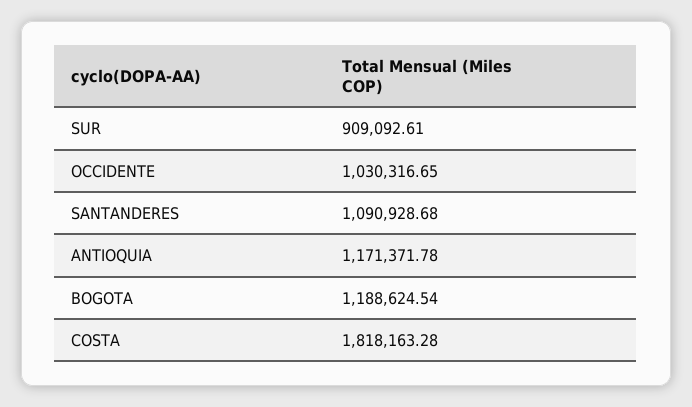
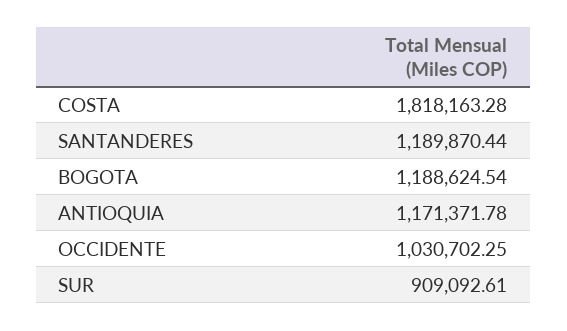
OCCIDENTE: 1030316.65 -> 1030702.25
SANTANDERES: 1090928.68 -> 1189870.44

